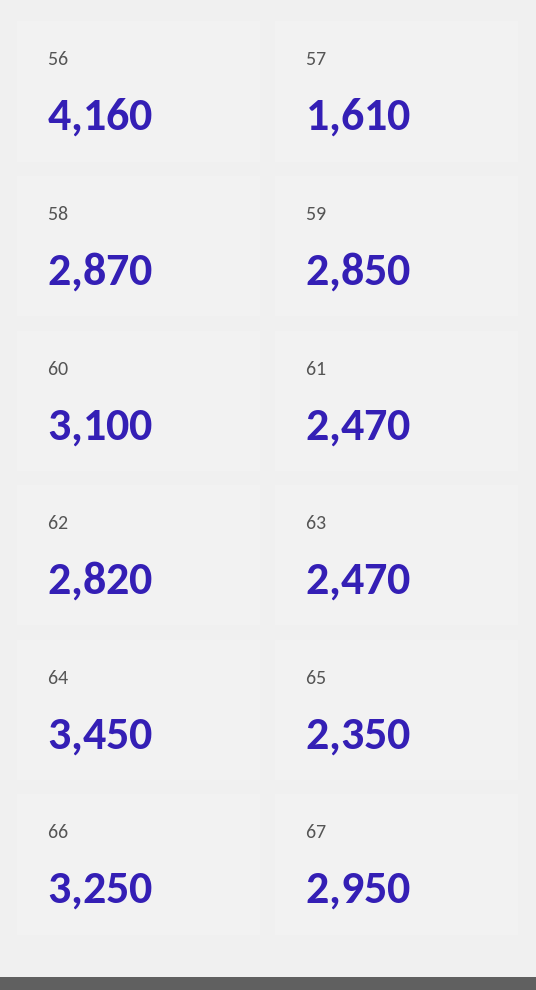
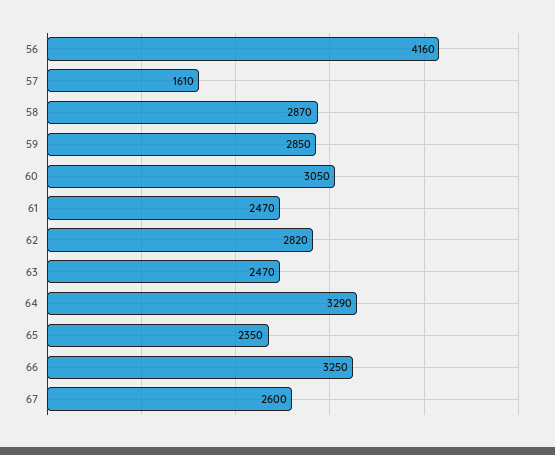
60: 3100 -> 3050
64: 3450 -> 3290
67: 2950 -> 2600

